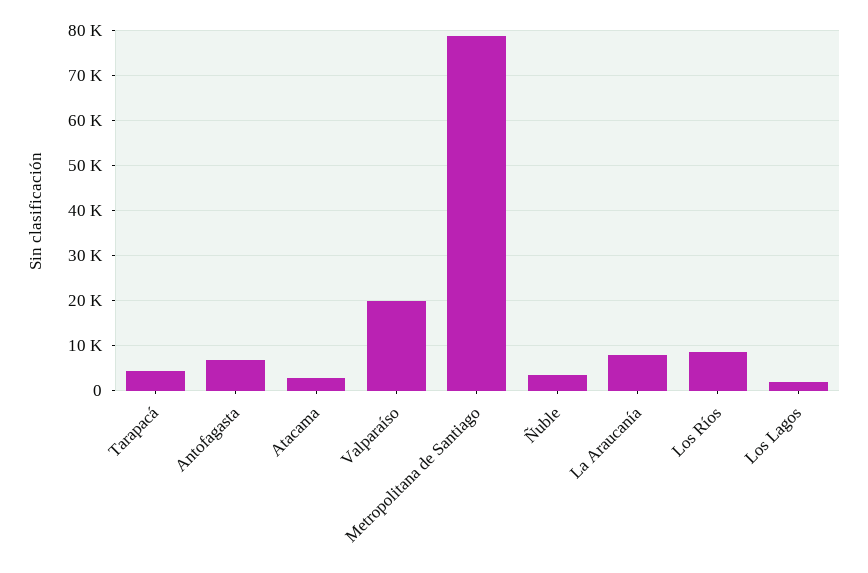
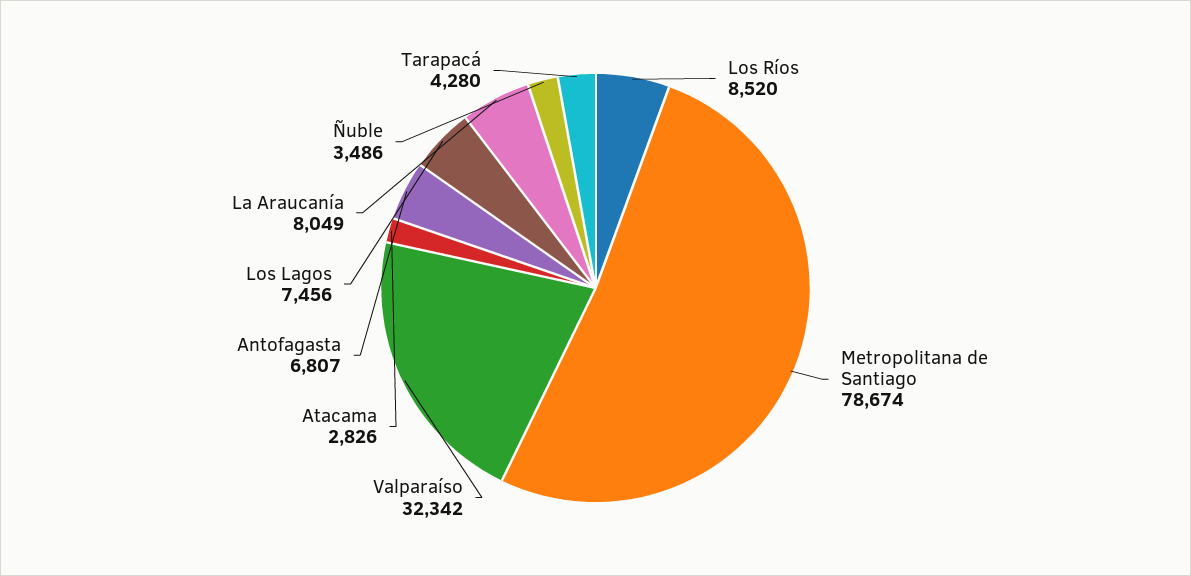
Valparaíso: 20000 -> 32342
Los Lagos: 2000 -> 7456

